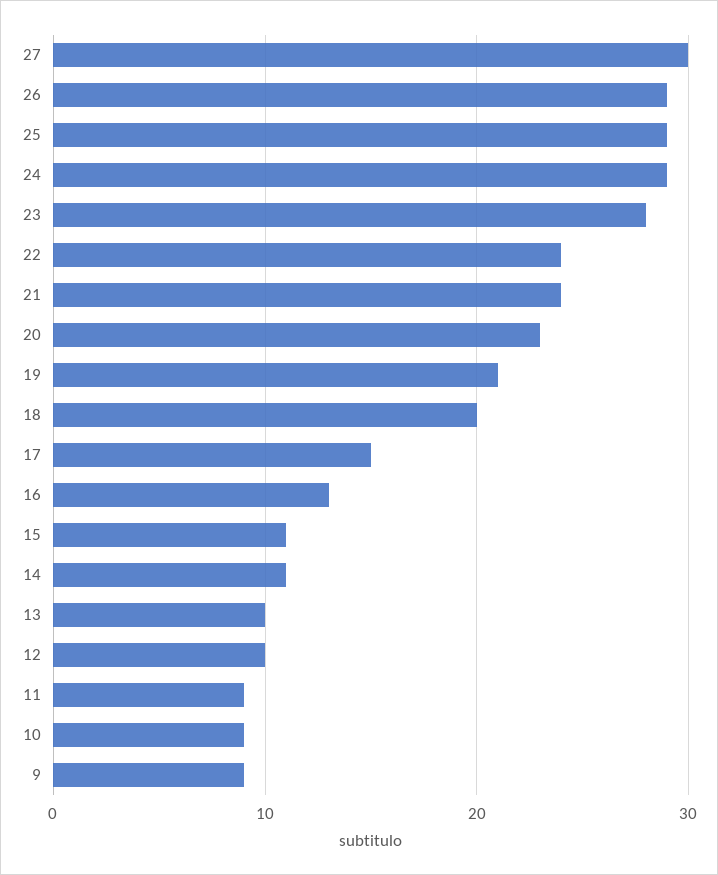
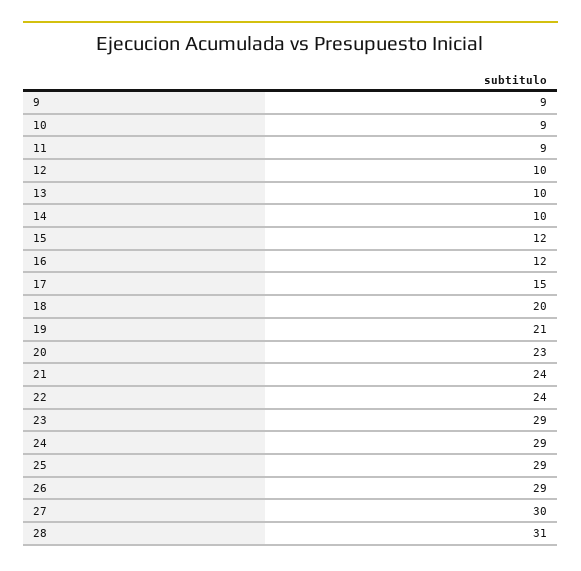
23: 28 -> 29
16: 13 -> 12
15: 11 -> 12
14: 11 -> 10
28: none -> 31

